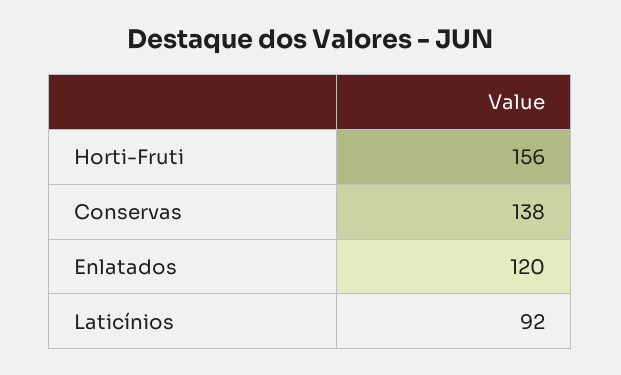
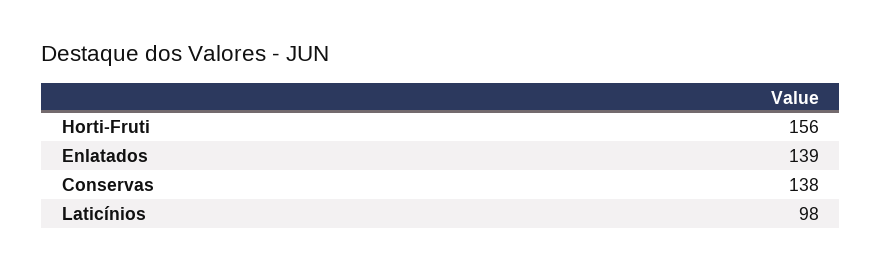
Enlatados: 120 -> 139
Laticínios: 92 -> 98

